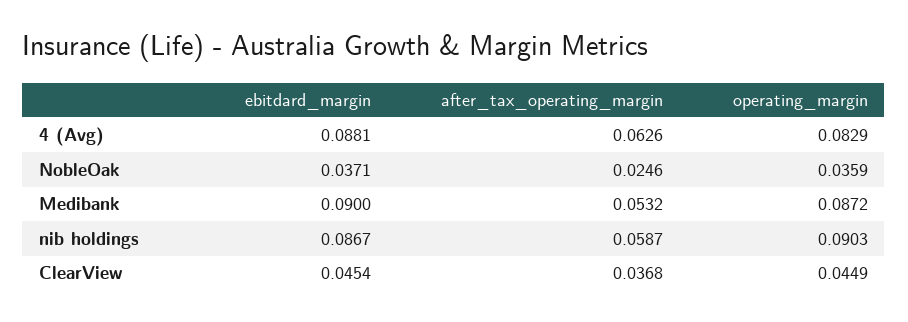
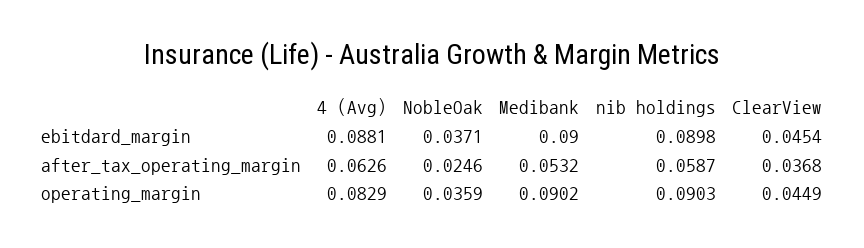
operating_margin, Medibank: 0.0872 -> 0.0902
ebitdard_margin, nib holdings: 0.0867 -> 0.0898

